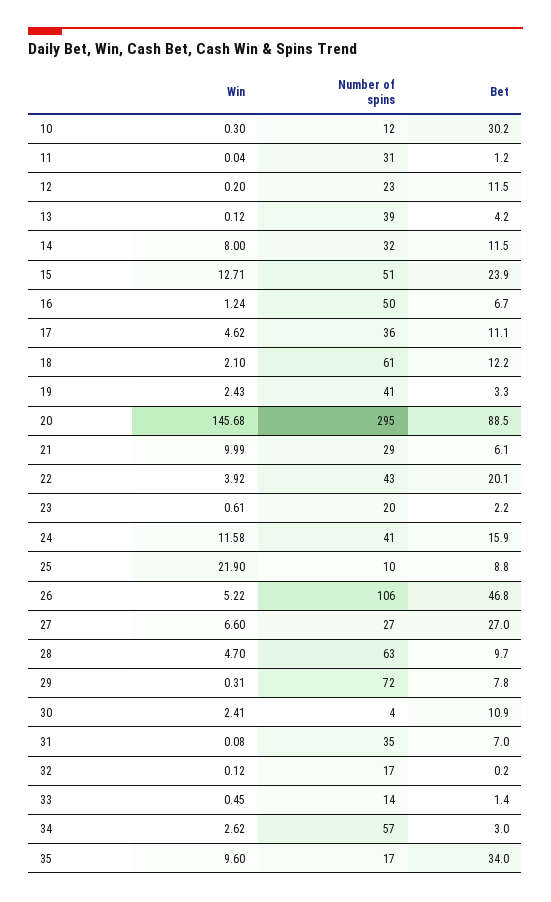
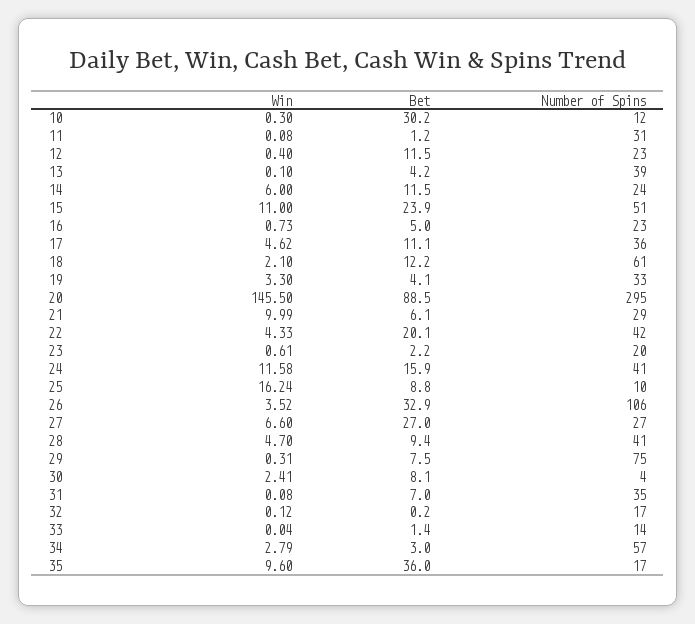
Win, 11: 0.04 -> 0.08
Win, 12: 0.2 -> 0.4
Win, 13: 0.12 -> 0.1
Win, 14: 8 -> 6
Number of spins, 14: 32 -> 24
Win, 15: 12.71 -> 11
Win, 16: 1.24 -> 0.73
Number of spins, 16: 50 -> 23
Bet, 16: 6.7 -> 5
Win, 19: 2.43 -> 3.3
Number of spins, 19: 41 -> 33
Bet, 19: 3.3 -> 4.1
Win, 20: 145.68 -> 145.5
Win, 22: 3.92 -> 4.33
Number of spins, 22: 43 -> 42
Win, 25: 21.9 -> 16.24
Win, 26: 5.22 -> 3.52
Bet, 26: 46.8 -> 32.9
Number of spins, 28: 63 -> 41
Bet, 28: 9.7 -> 9.4
Number of spins, 29: 72 -> 75
Bet, 29: 7.8 -> 7.5
Bet, 30: 10.9 -> 8.1
Win, 33: 0.45 -> 0.04
Win, 34: 2.62 -> 2.79
Bet, 35: 34 -> 36

